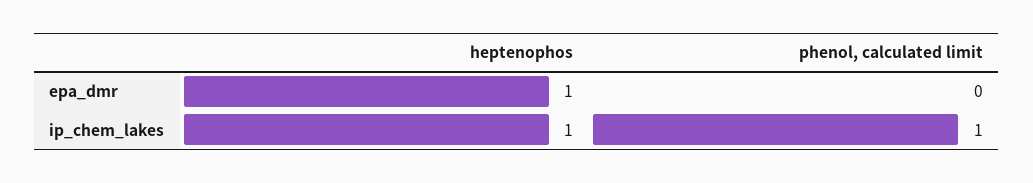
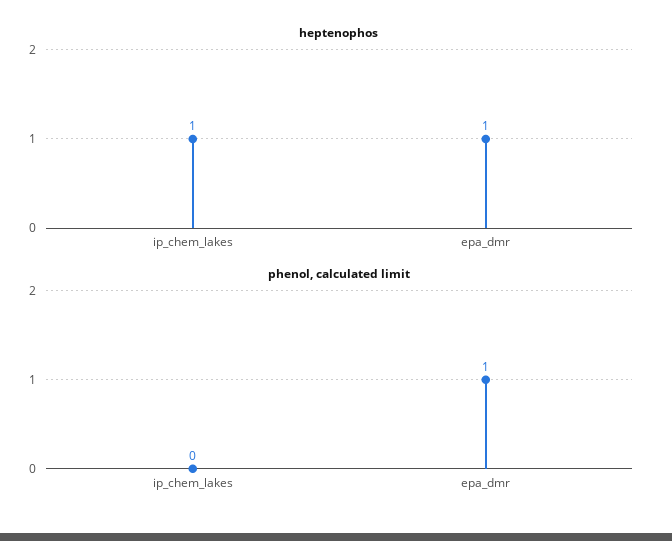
phenol, calculated limit, epa_dmr: 0 -> 1
phenol, calculated limit, ip_chem_lakes: 1 -> 0

